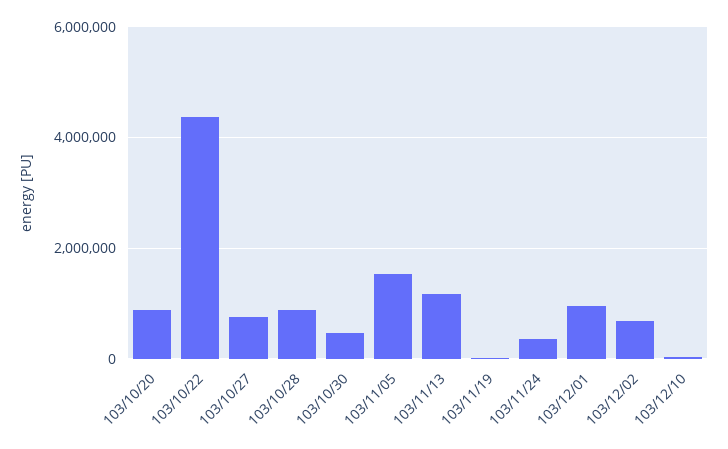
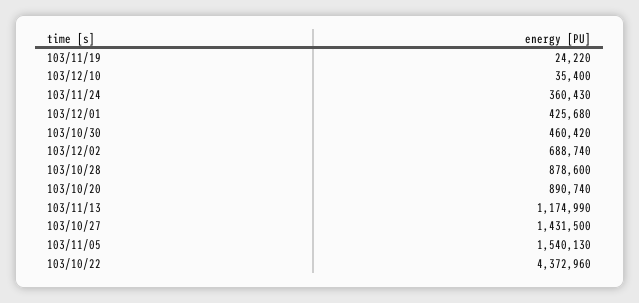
103/10/27: 800000 -> 1431500
103/12/01: 1000000 -> 425680

